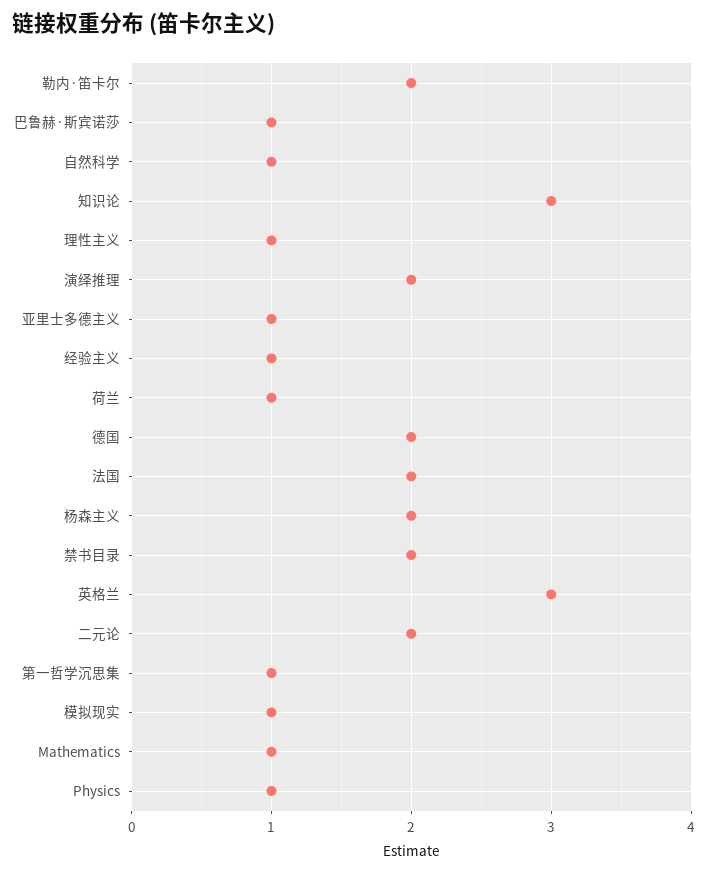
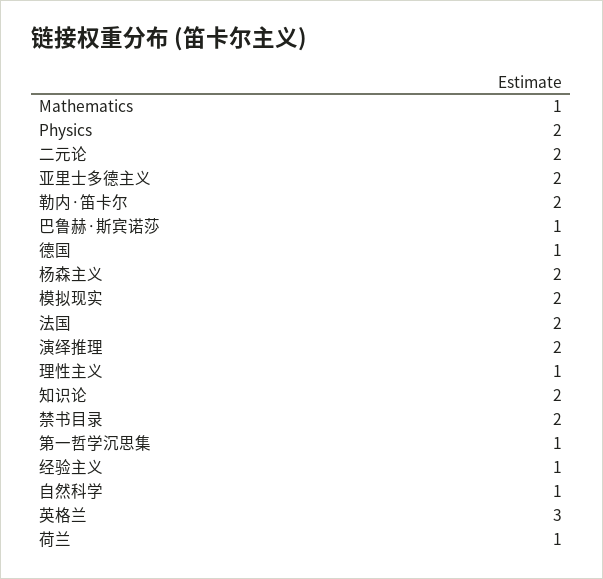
知识论: 3 -> 2
亚里士多德主义: 1 -> 2
德国: 2 -> 1
模拟现实: 1 -> 2
Physics: 1 -> 2

